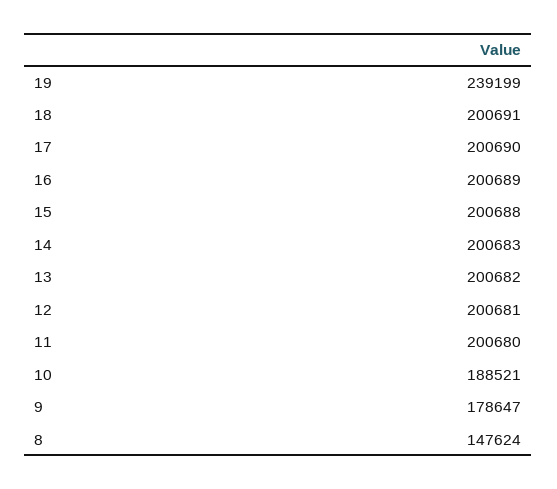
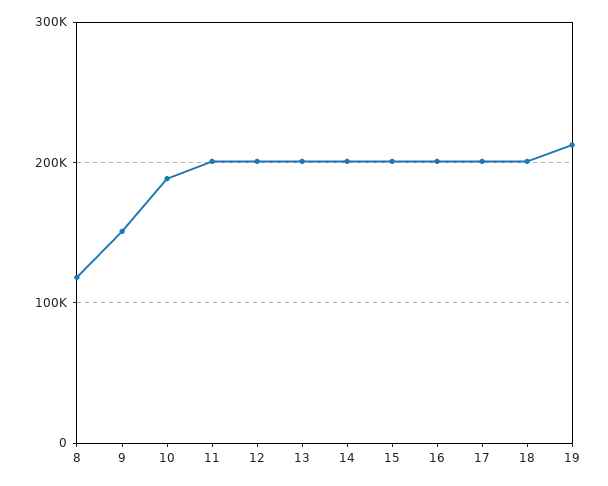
19: 239199 -> 210000
9: 178647 -> 150000
8: 147624 -> 120000

